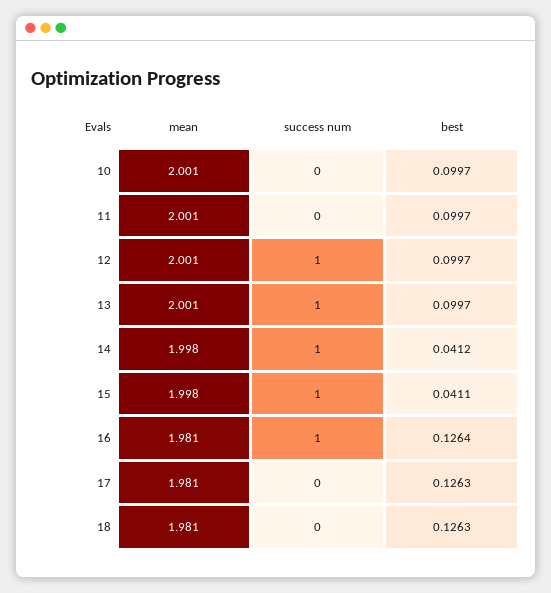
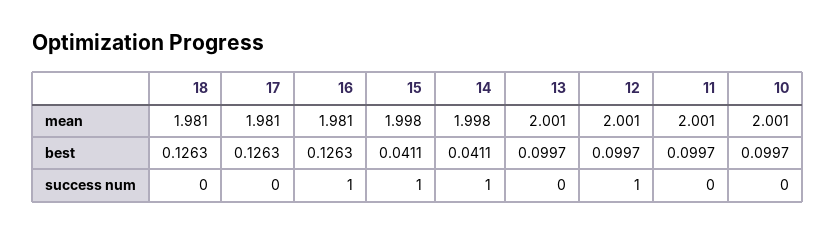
success num, 13: 1 -> 0
best, 14: 0.0412 -> 0.0411
best, 16: 0.1264 -> 0.1263

